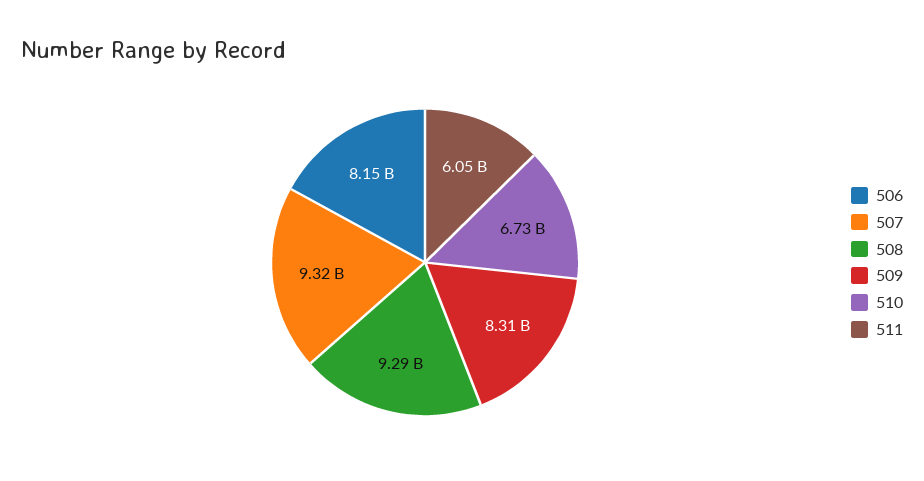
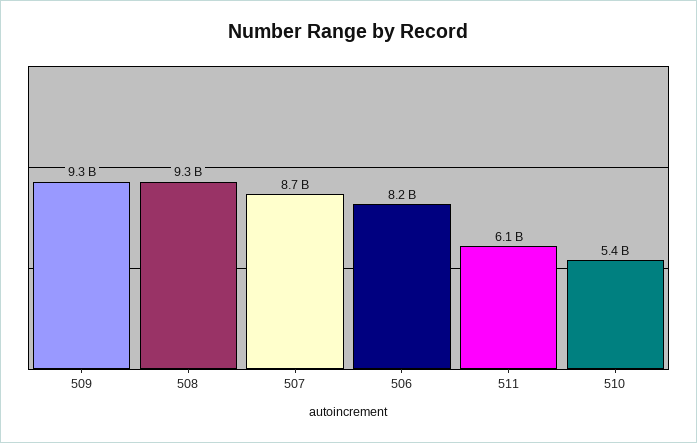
507: 9320000000 -> 8700000000
509: 8310000000 -> 9300000000
510: 6730000000 -> 5400000000

